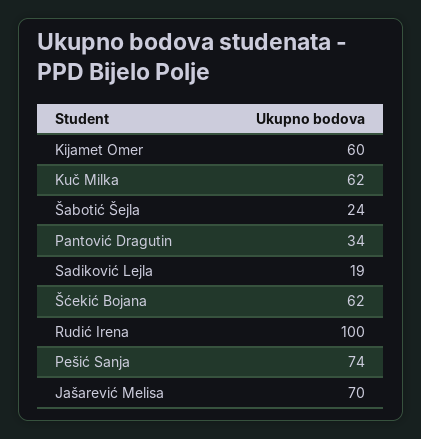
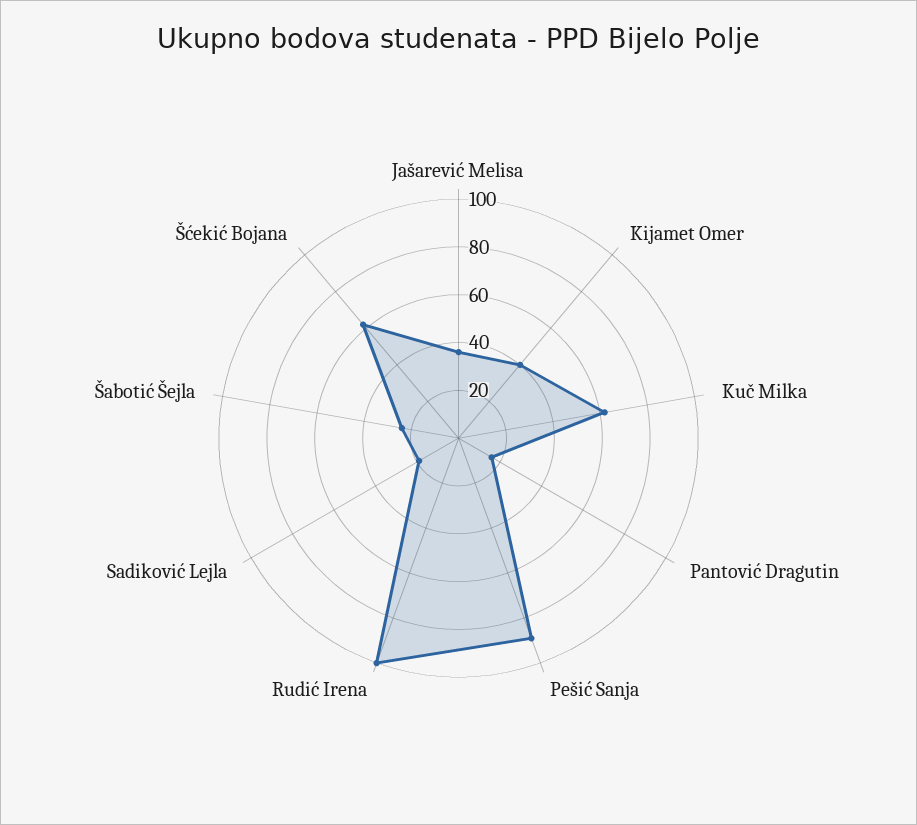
Kijamet Omer: 60 -> 40
Pantović Dragutin: 34 -> 15
Pešić Sanja: 74 -> 90
Jašarević Melisa: 70 -> 35

